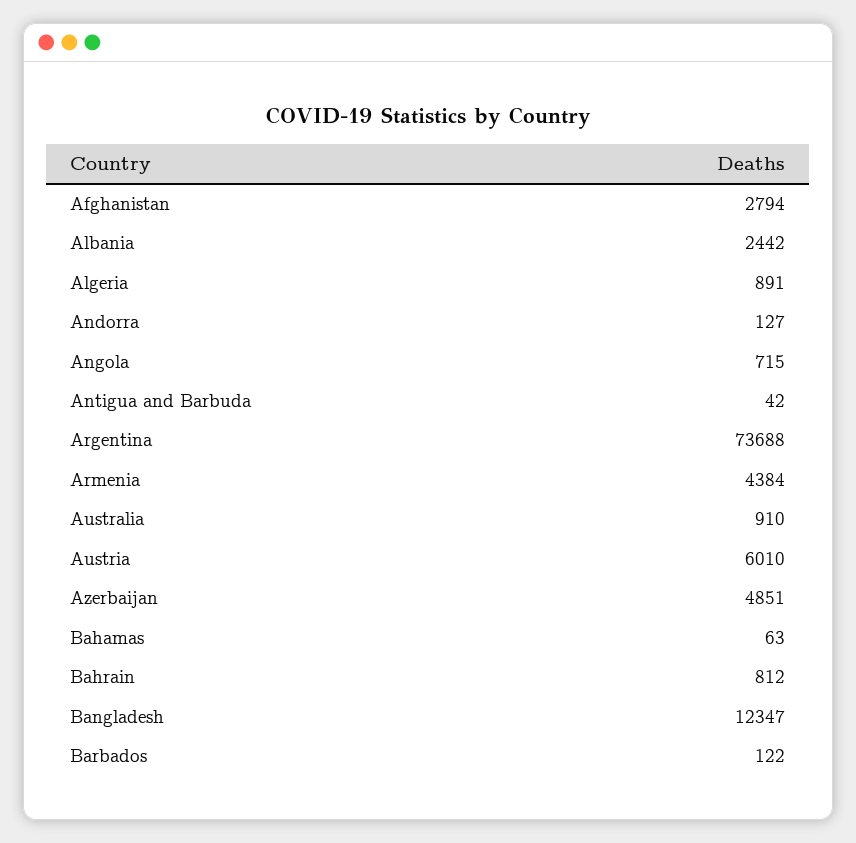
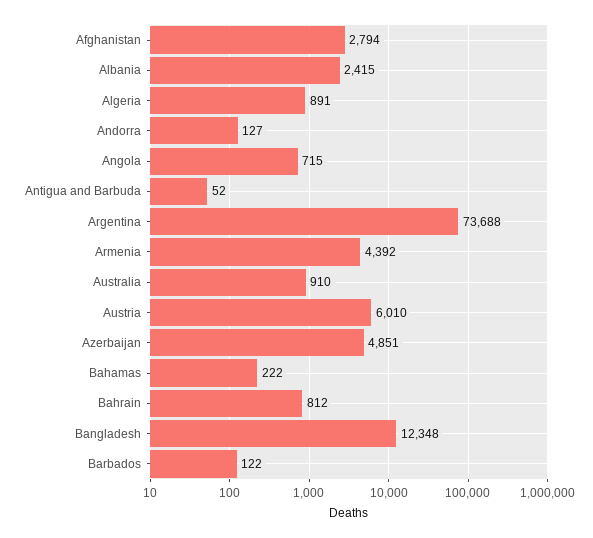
Albania: 2442 -> 2415
Antigua and Barbuda: 42 -> 52
Armenia: 4384 -> 4392
Bahamas: 63 -> 222
Bangladesh: 12347 -> 12348

